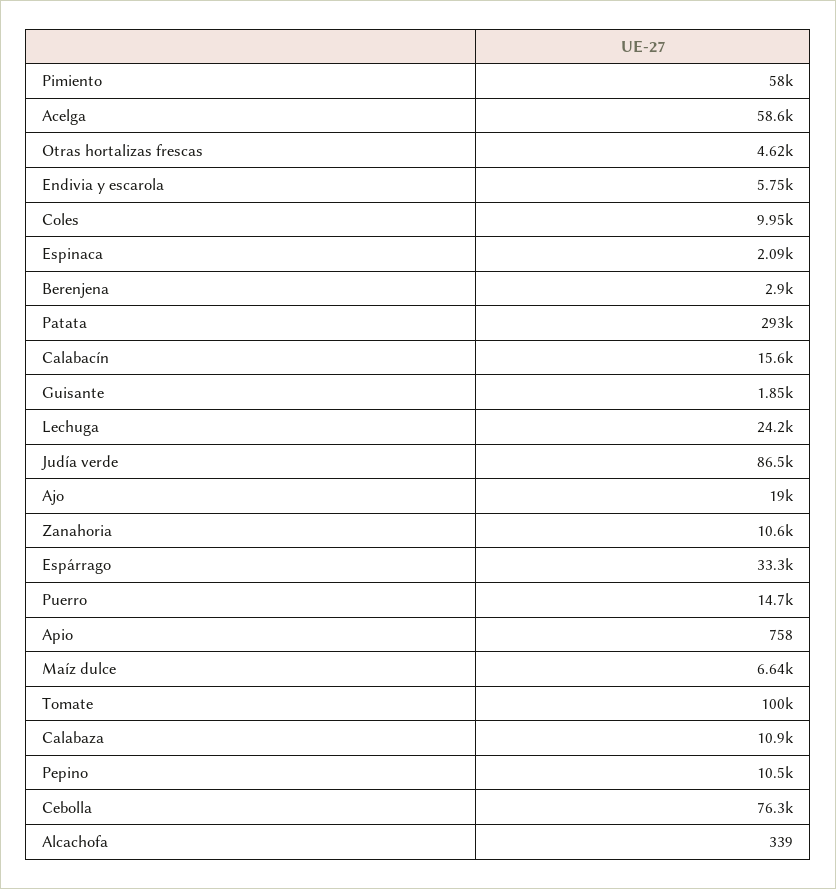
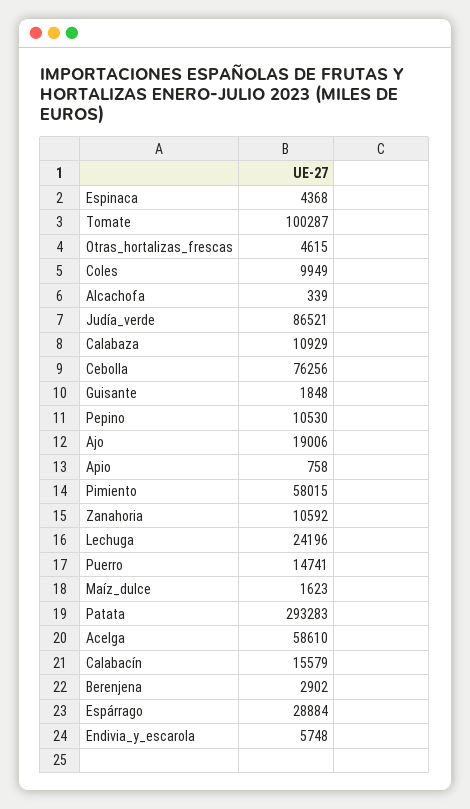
Espinaca: 2090 -> 4368
Espárrago: 33300 -> 28884
Maíz dulce: 6640 -> 1623

